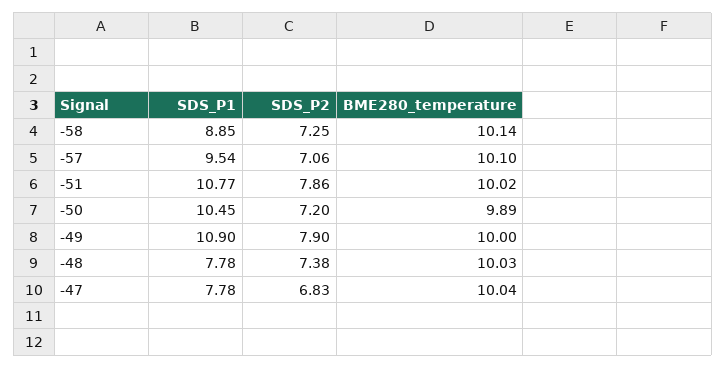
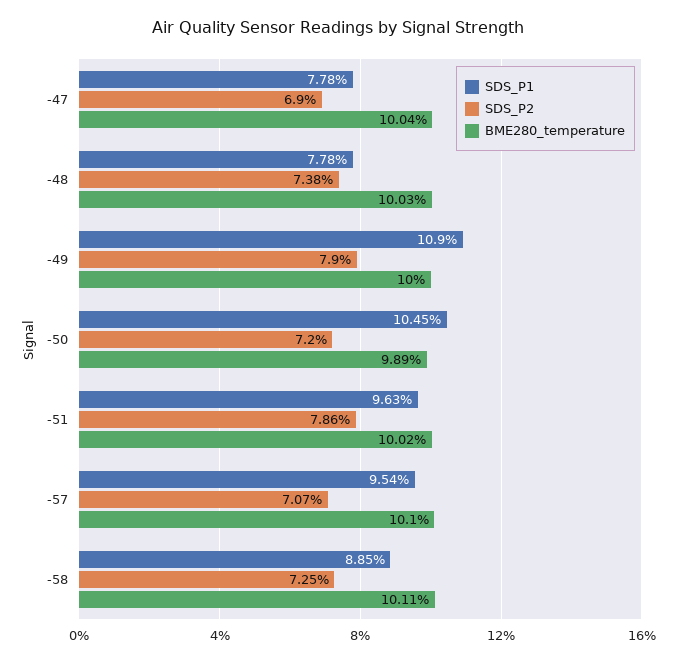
BME280_temperature, -58: 10.14 -> 10.11
SDS_P2, -57: 7.06 -> 7.07
SDS_P1, -51: 10.77 -> 9.63
SDS_P2, -47: 6.83 -> 6.9

